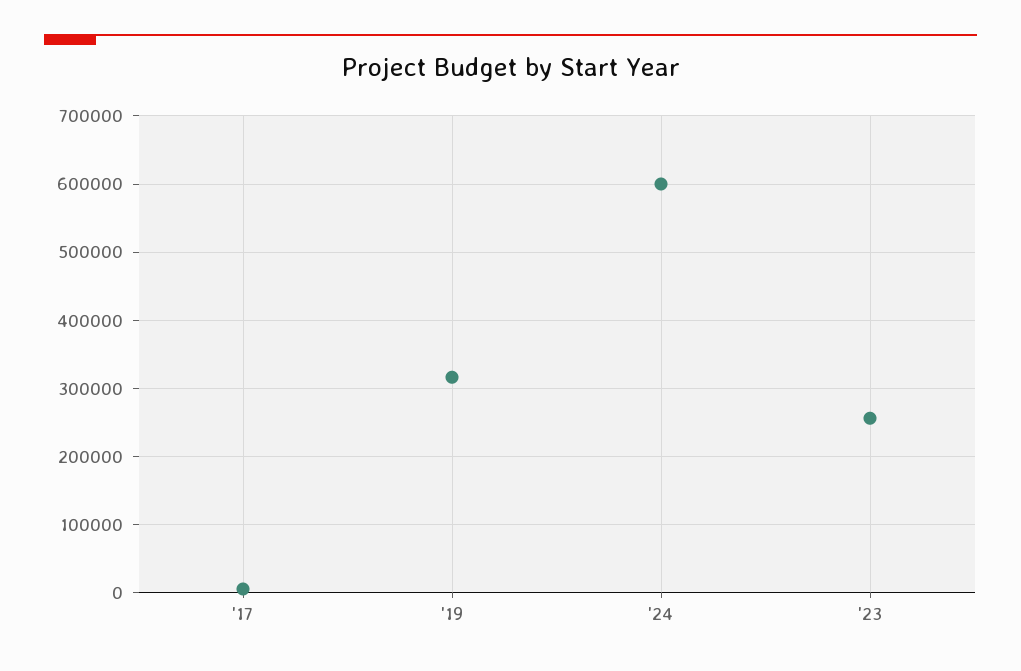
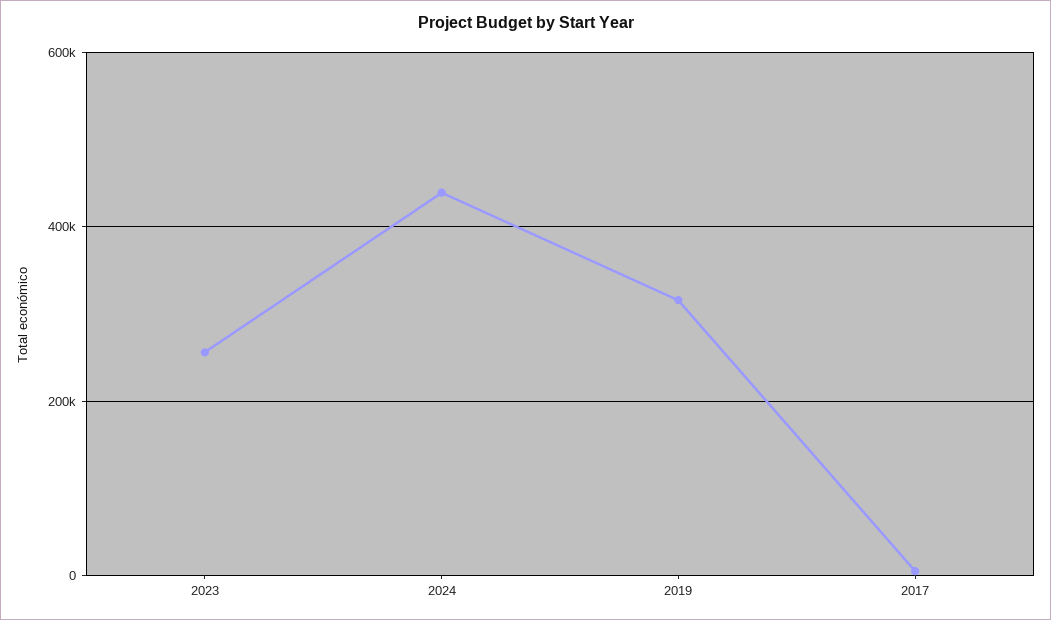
'24: 600000 -> 440000

